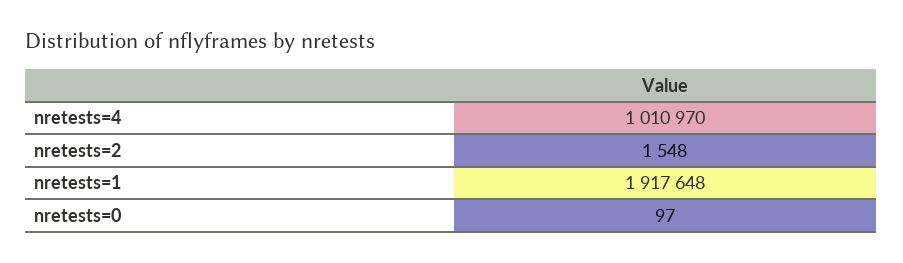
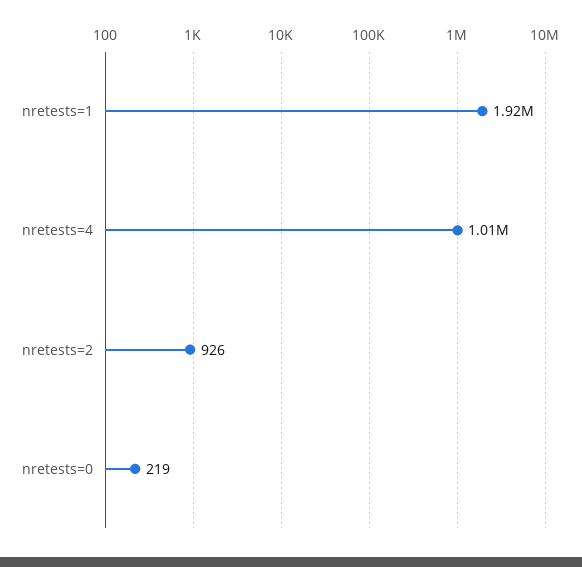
nretests=2: 1548 -> 926
nretests=0: 97 -> 219

